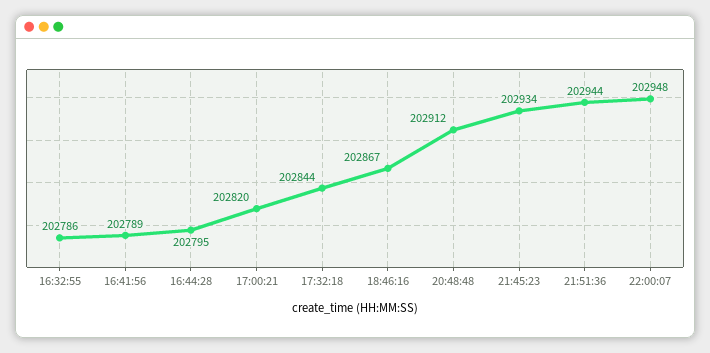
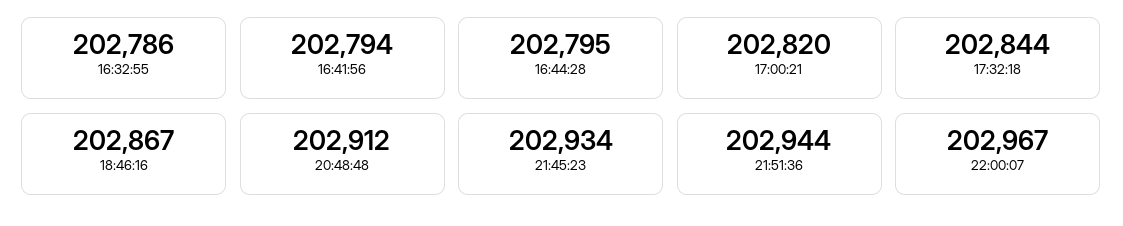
16:41:56: 202789 -> 202794
22:00:07: 202948 -> 202967

